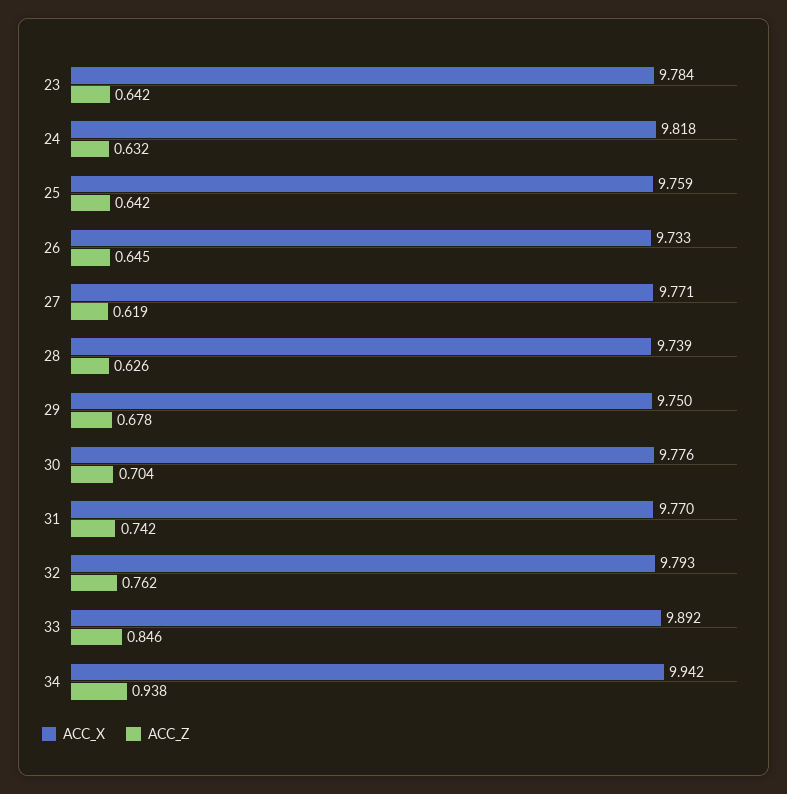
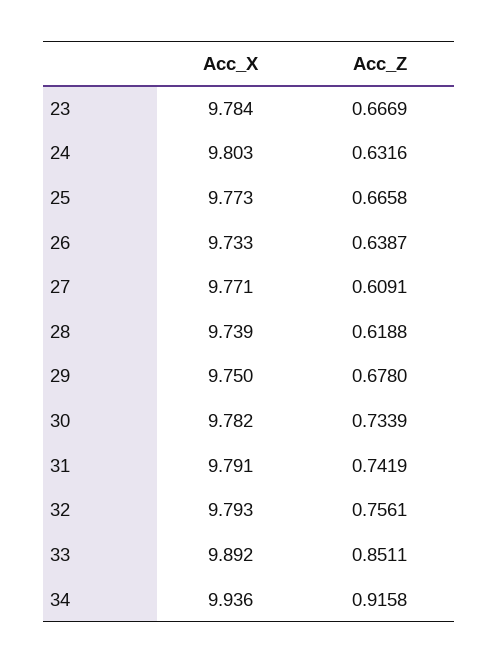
ACC_Z, 23: 0.642 -> 0.6669
ACC_X, 24: 9.818 -> 9.803
ACC_X, 25: 9.759 -> 9.773
ACC_Z, 25: 0.642 -> 0.6658
ACC_Z, 26: 0.645 -> 0.6387
ACC_Z, 27: 0.619 -> 0.6091
ACC_Z, 28: 0.626 -> 0.6188
ACC_X, 30: 9.776 -> 9.782
ACC_Z, 30: 0.704 -> 0.7339
ACC_X, 31: 9.77 -> 9.791
ACC_Z, 32: 0.762 -> 0.7561
ACC_Z, 33: 0.846 -> 0.8511
ACC_X, 34: 9.942 -> 9.936
ACC_Z, 34: 0.938 -> 0.9158

